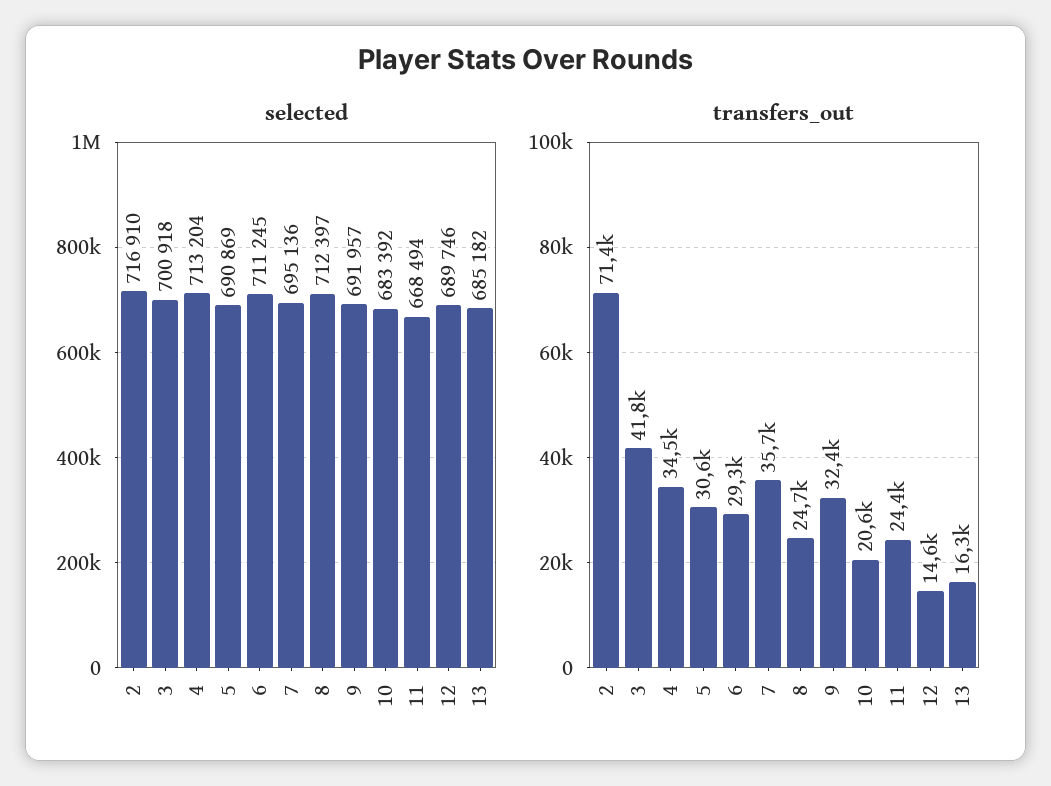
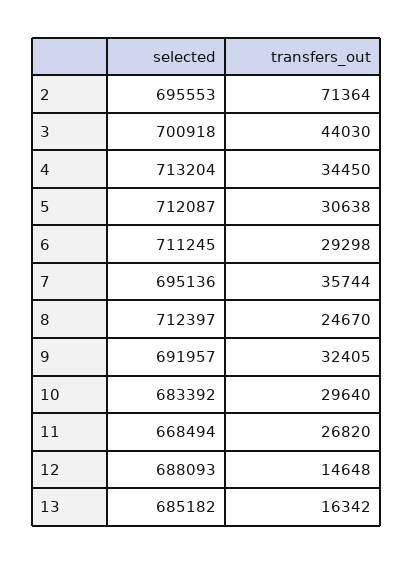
selected, 2: 716910 -> 695553
selected, 5: 690869 -> 712087
selected, 12: 689746 -> 688093
transfers_out, 3: 41800 -> 44030
transfers_out, 10: 20600 -> 29640
transfers_out, 11: 24400 -> 26820

